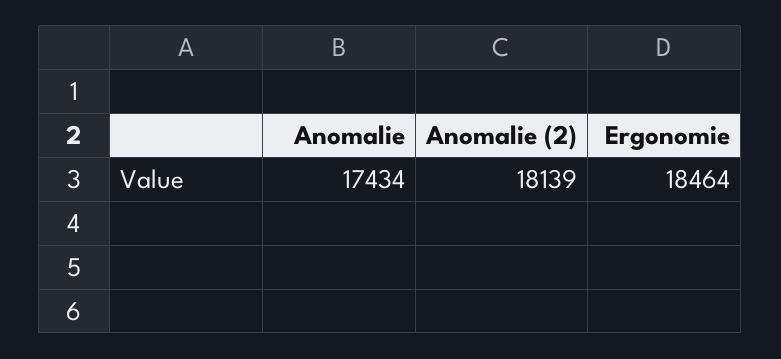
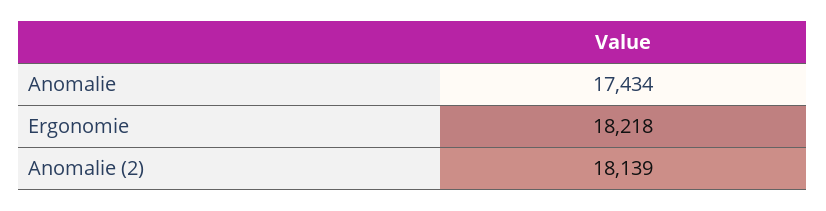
Ergonomie: 18464 -> 18218

